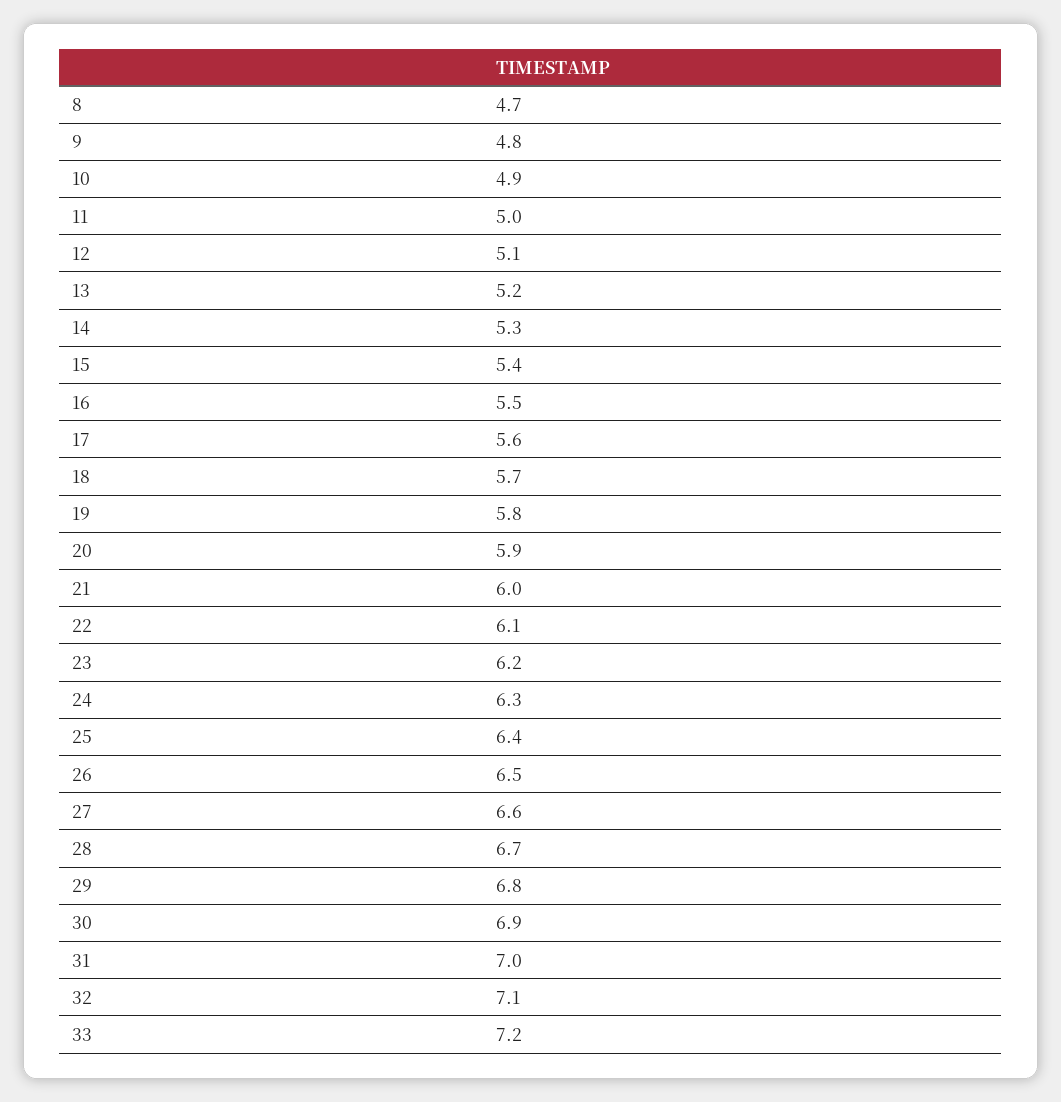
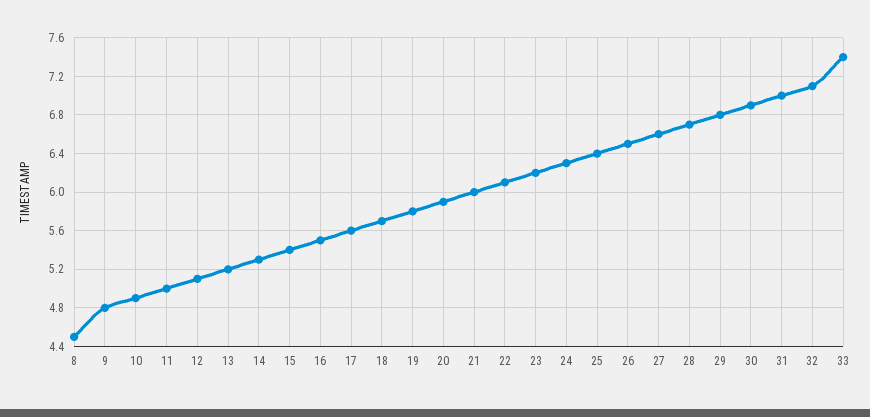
8: 4.7 -> 4.5
33: 7.2 -> 7.4

